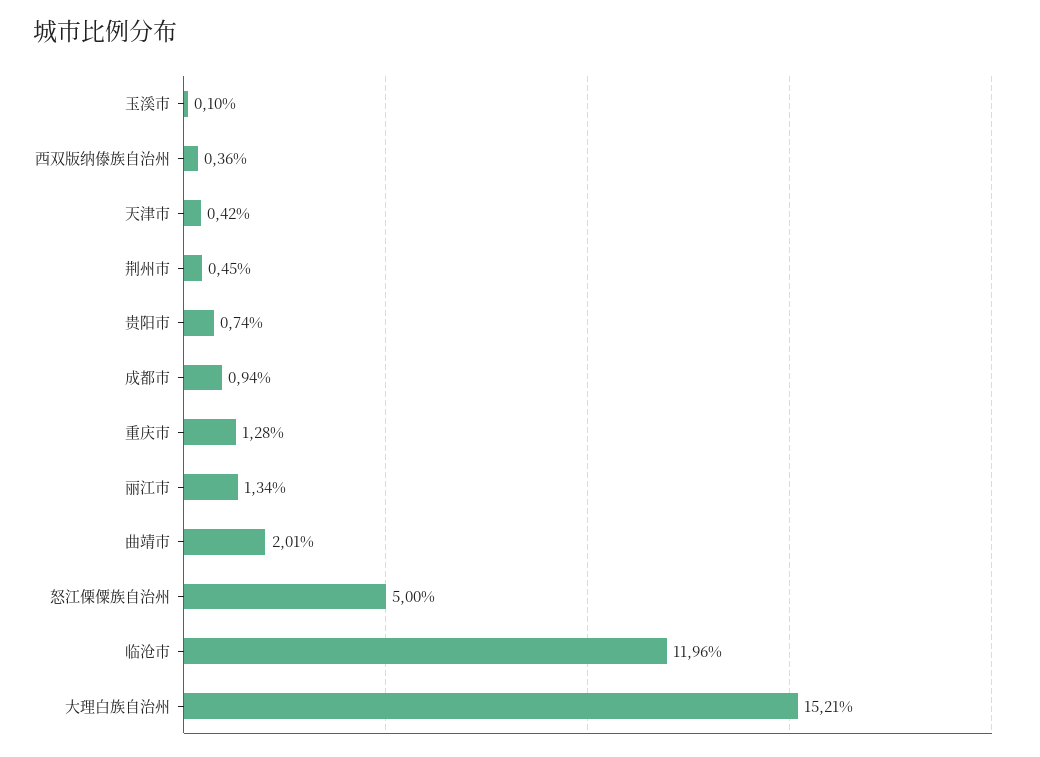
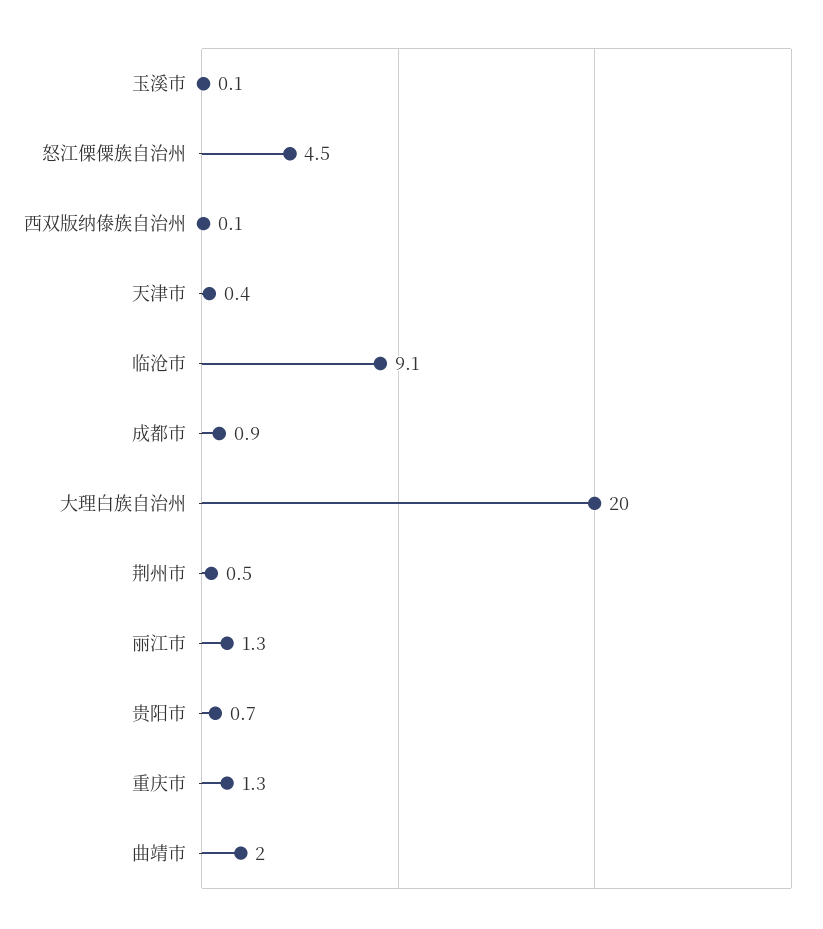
西双版纳傣族自治州: 0.36 -> 0.1
怒江傈僳族自治州: 5 -> 4.5
临沧市: 11.96 -> 9.1
大理白族自治州: 15.21 -> 20

